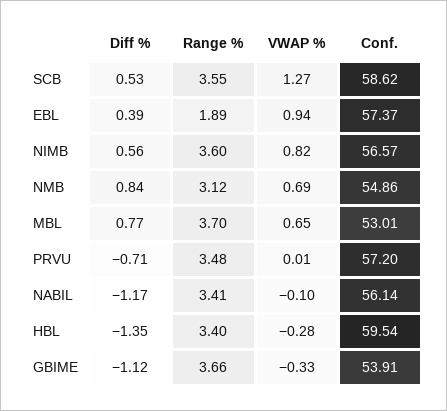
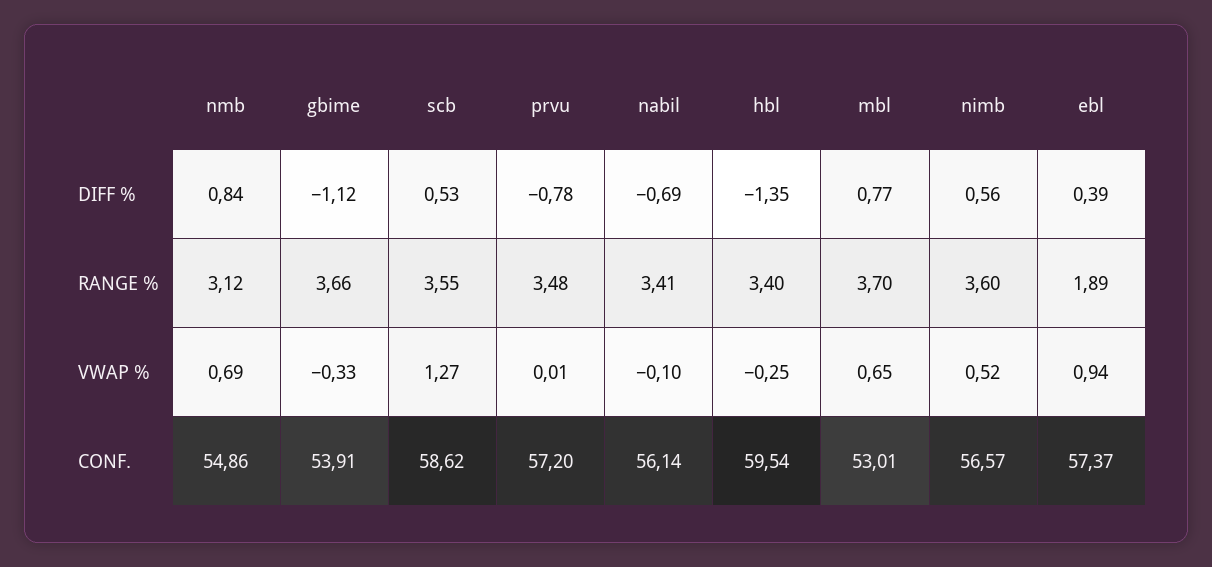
VWAP %, NIMB: 0.82 -> 0.52
Diff %, PRVU: -0.71 -> -0.78
Diff %, NABIL: -1.17 -> -0.69
VWAP %, HBL: -0.28 -> -0.25

